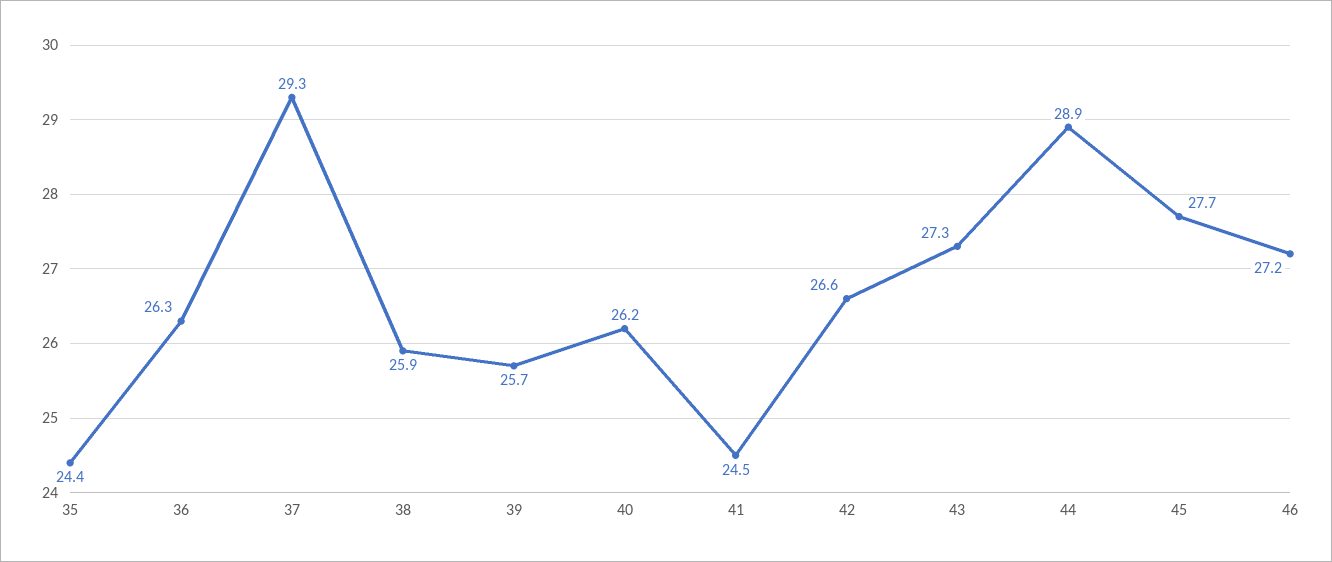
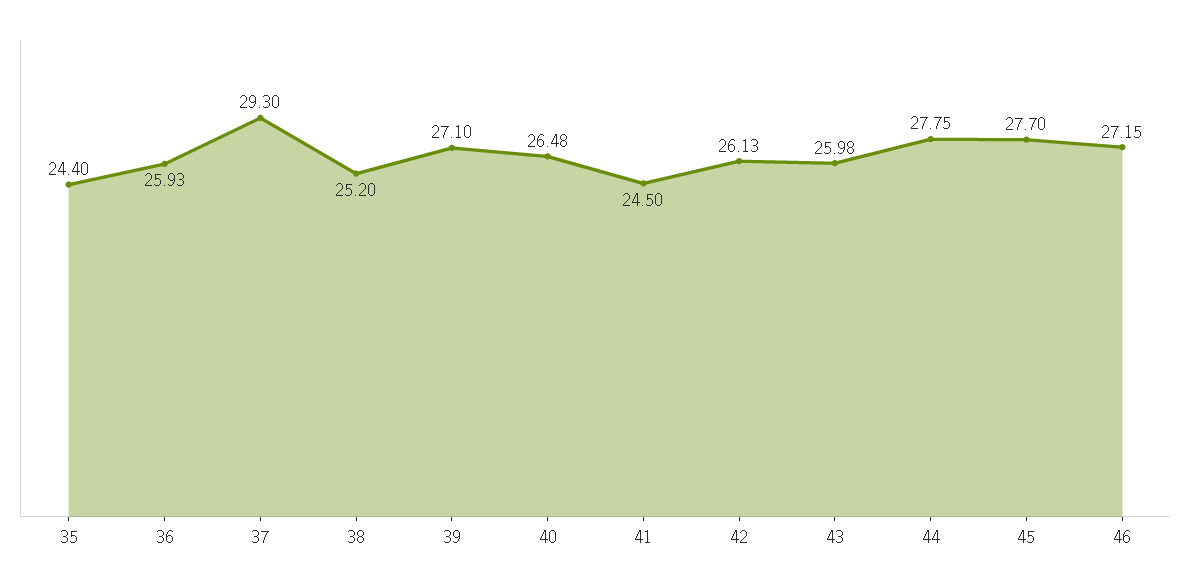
36: 26.3 -> 25.93
38: 25.9 -> 25.2
39: 25.7 -> 27.1
40: 26.2 -> 26.48
42: 26.6 -> 26.13
43: 27.3 -> 25.98
44: 28.9 -> 27.75

